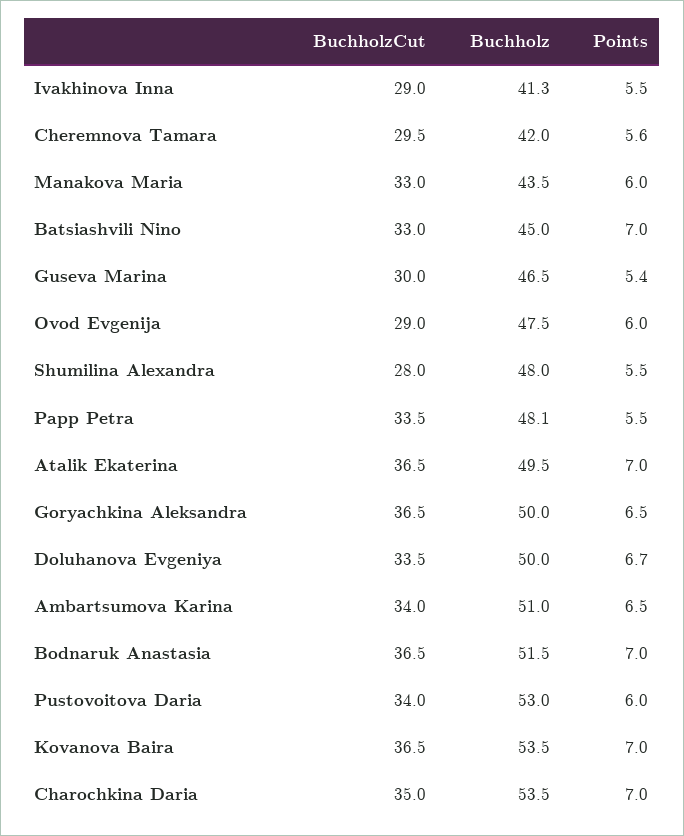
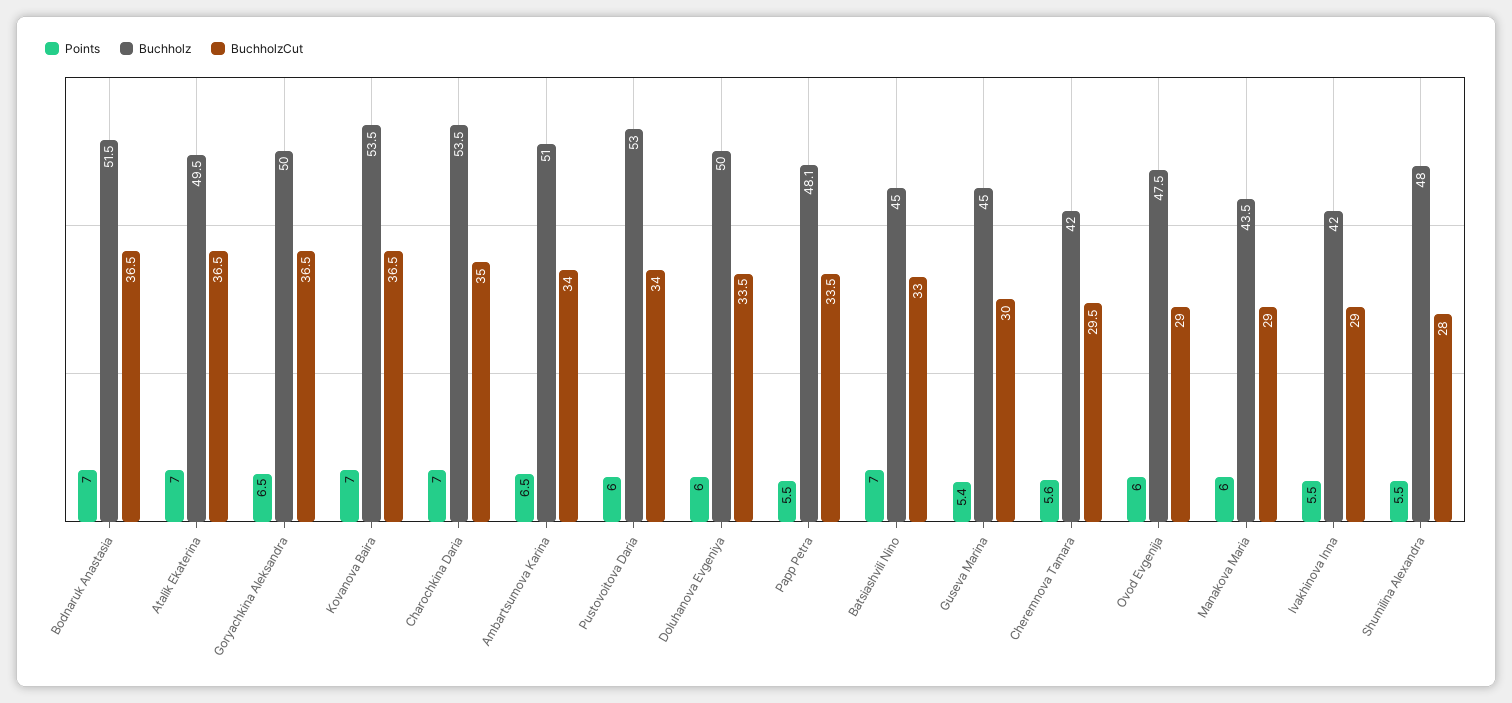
Buchholz, Ivakhinova Inna: 41.3 -> 42
BuchholzCut, Manakova Maria: 33 -> 29
Buchholz, Guseva Marina: 46.5 -> 45
Points, Doluhanova Evgeniya: 6.7 -> 6

